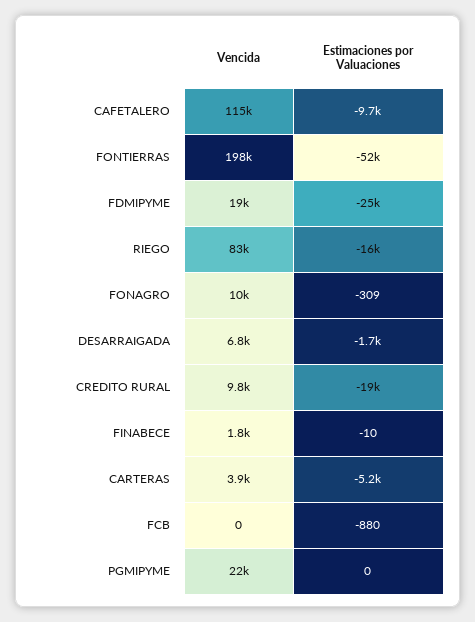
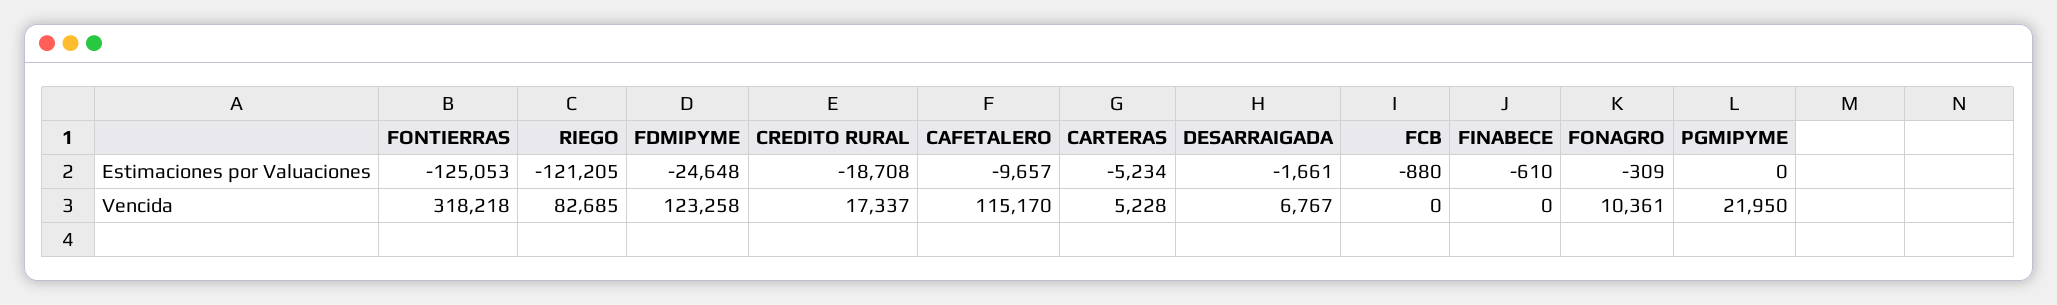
Vencida, FONTIERRAS: 198000 -> 318218
Estimaciones por Valuaciones, FONTIERRAS: -52000 -> -125053
Vencida, FDMIPYME: 19000 -> 123258
Estimaciones por Valuaciones, RIEGO: -16000 -> -121205
Vencida, CREDITO RURAL: 9800 -> 17337
Vencida, FINABECE: 1800 -> 0
Estimaciones por Valuaciones, FINABECE: -10 -> -610
Vencida, CARTERAS: 3900 -> 5228

